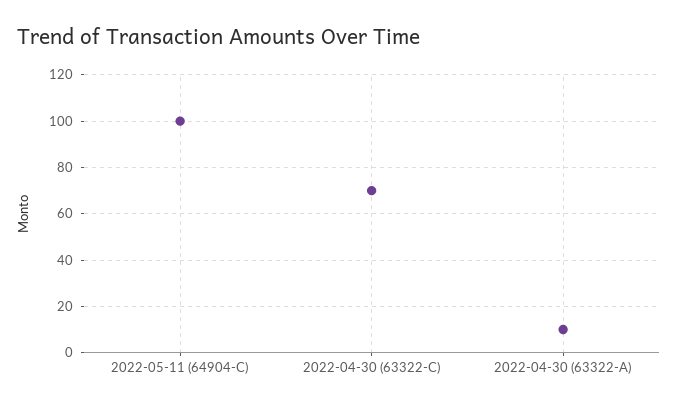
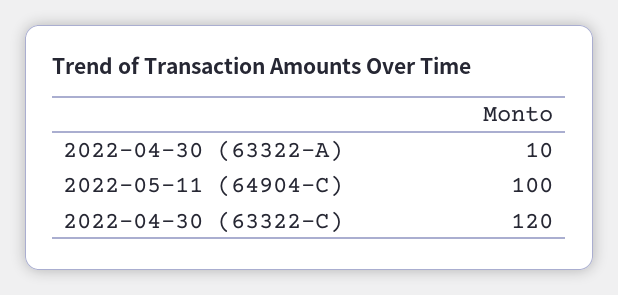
2022-04-30 (63322-C): 70 -> 120

